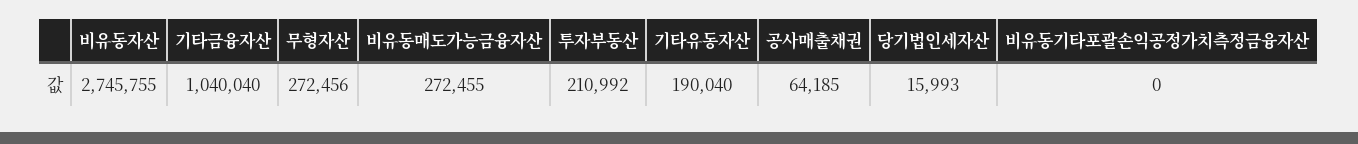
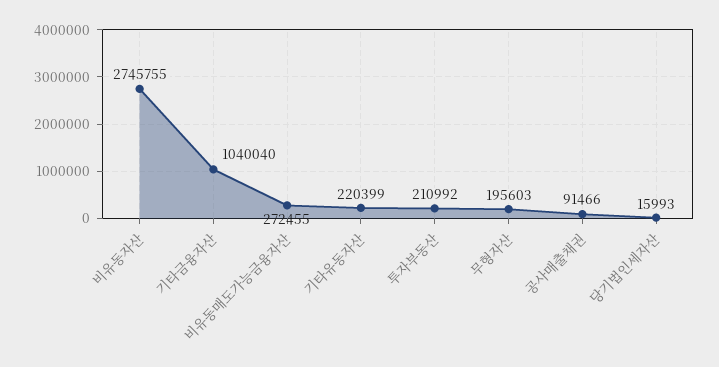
무형자산: 272456 -> 195603
기타유동자산: 190040 -> 220399
공사매출채권: 64185 -> 91466
비유동기타포괄손익공정가치측정금융자산: 0 -> none

